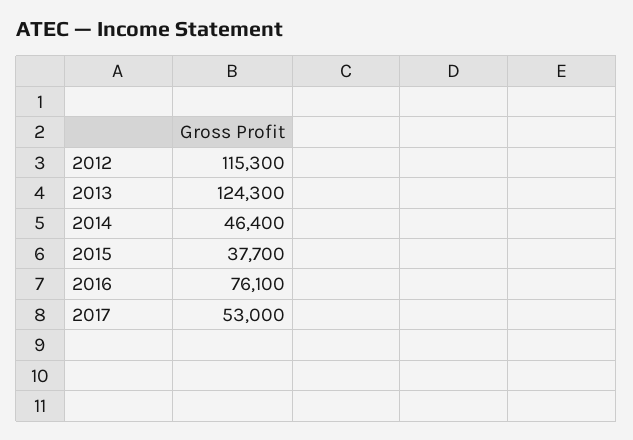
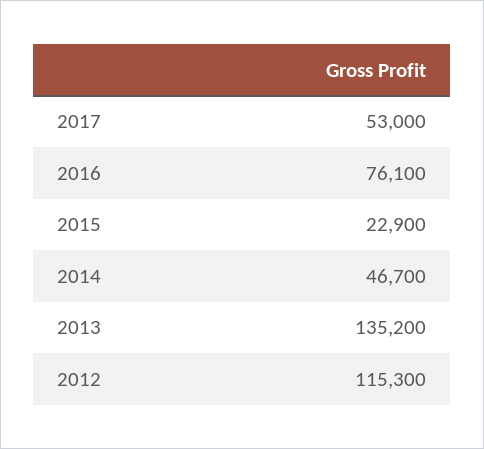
2013: 124300 -> 135200
2014: 46400 -> 46700
2015: 37700 -> 22900

